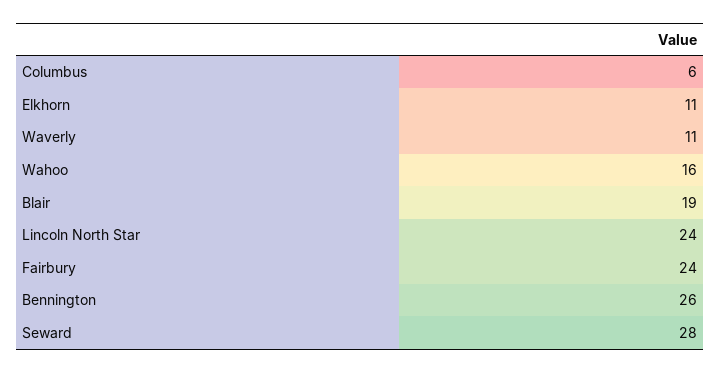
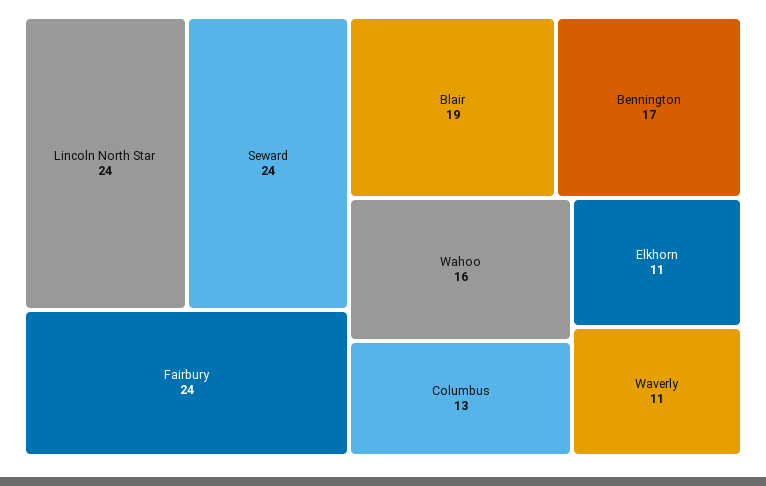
Columbus: 6 -> 13
Bennington: 26 -> 17
Seward: 28 -> 24

